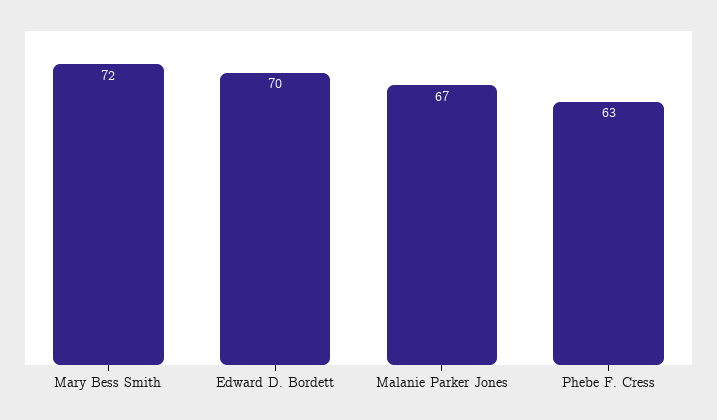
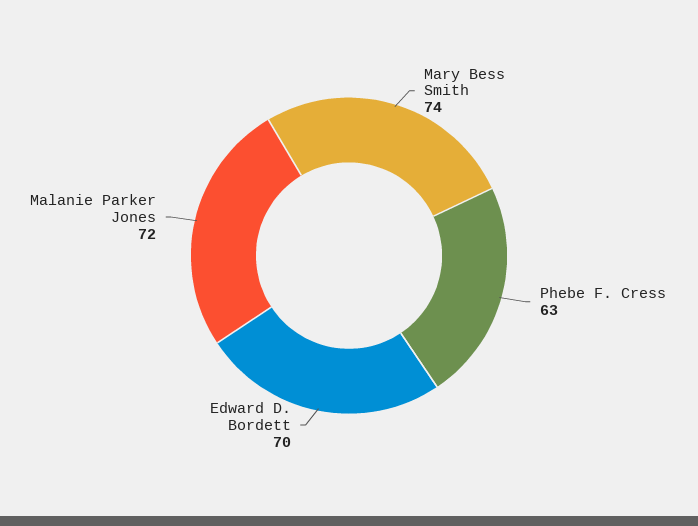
Mary Bess Smith: 72 -> 74
Malanie Parker Jones: 67 -> 72

